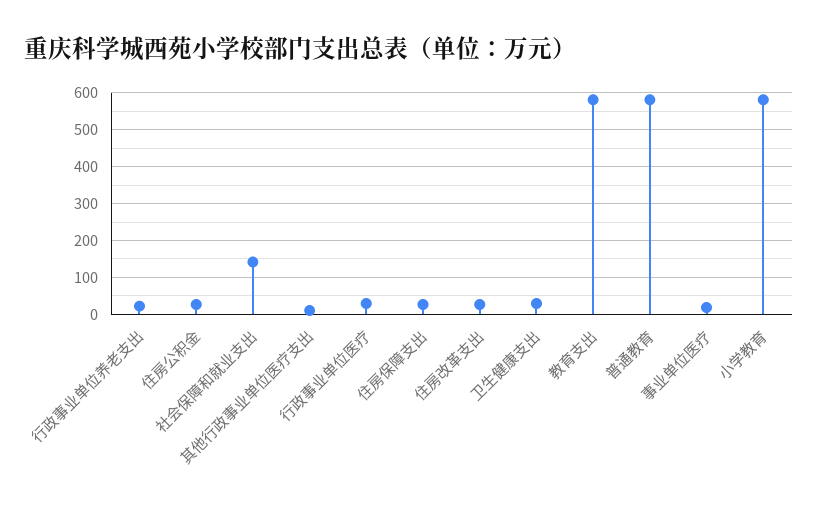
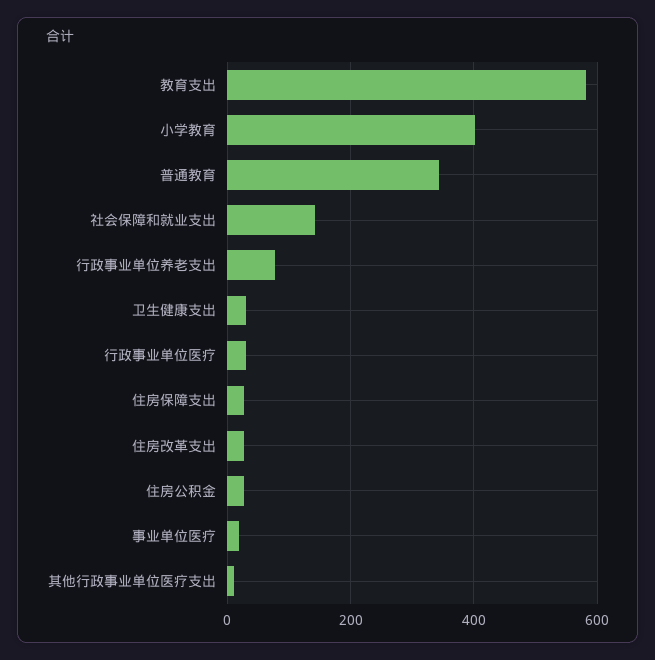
行政事业单位养老支出: 20 -> 80
普通教育: 580 -> 340
小学教育: 580 -> 400

